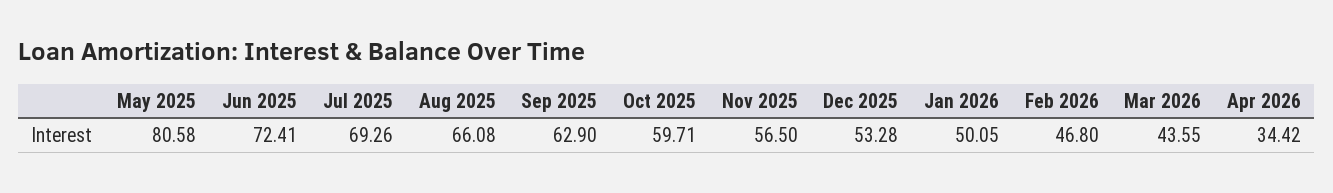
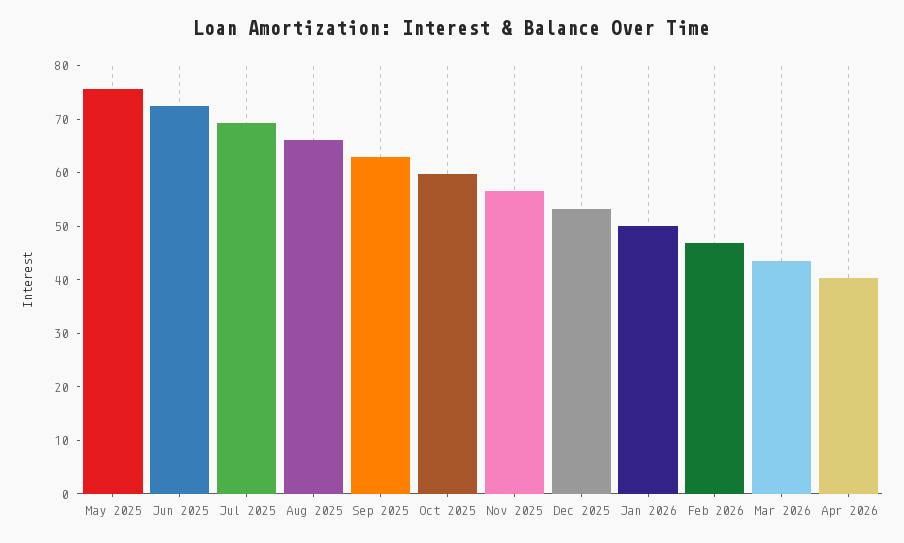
May 2025: 80.58 -> 76
Apr 2026: 34.42 -> 40

